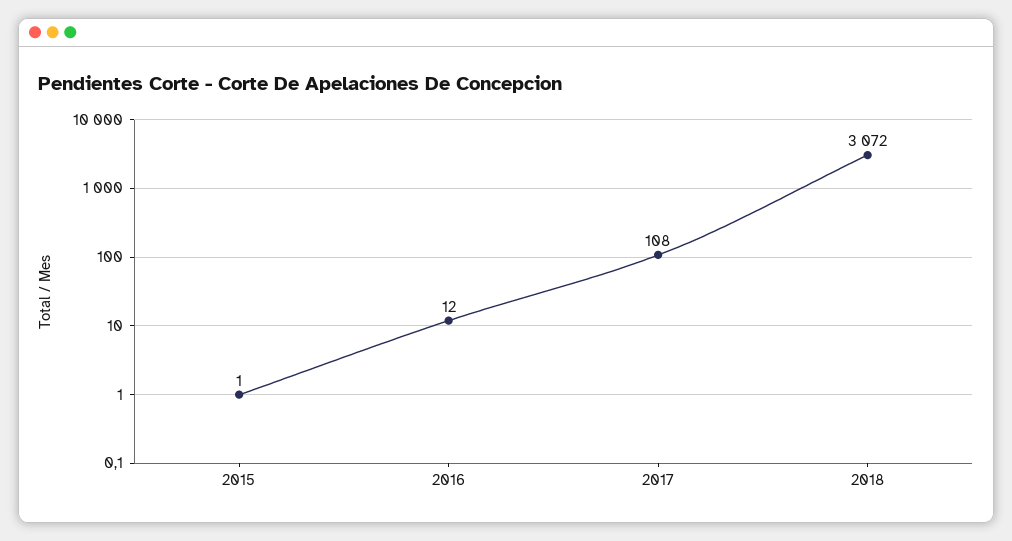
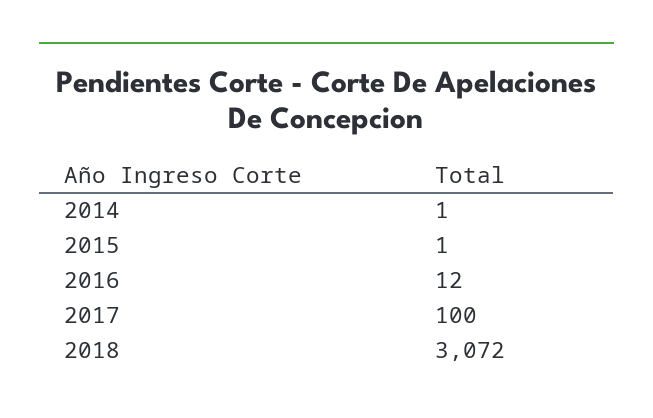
2017: 108 -> 100
2014: none -> 1

